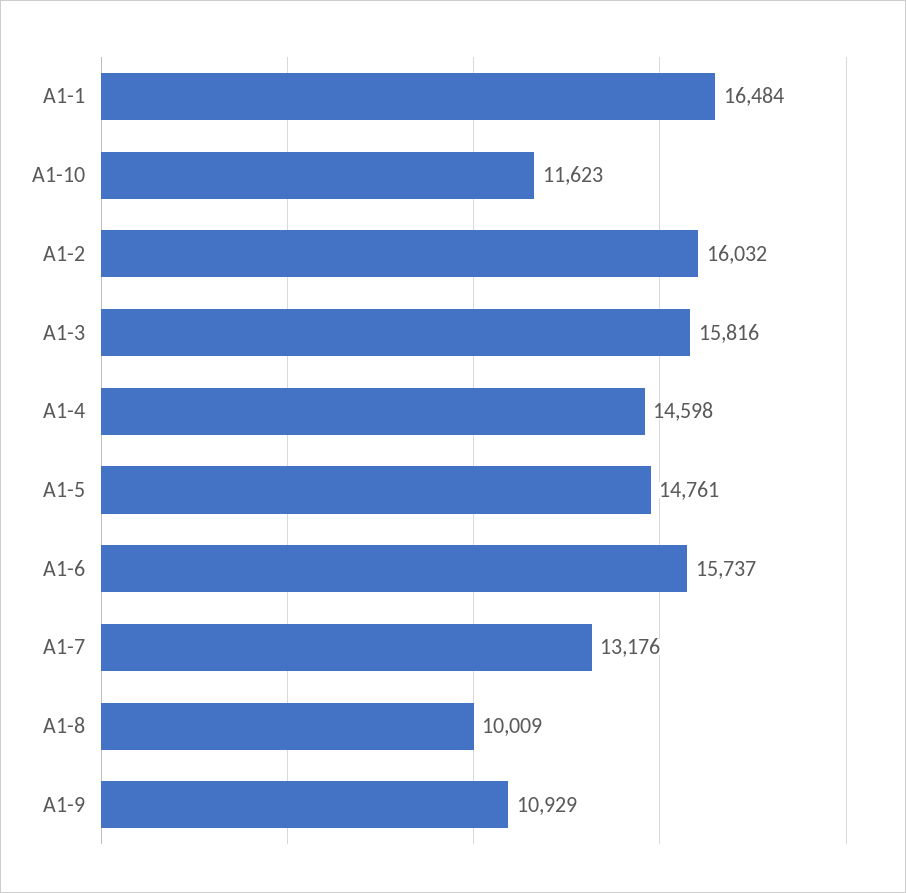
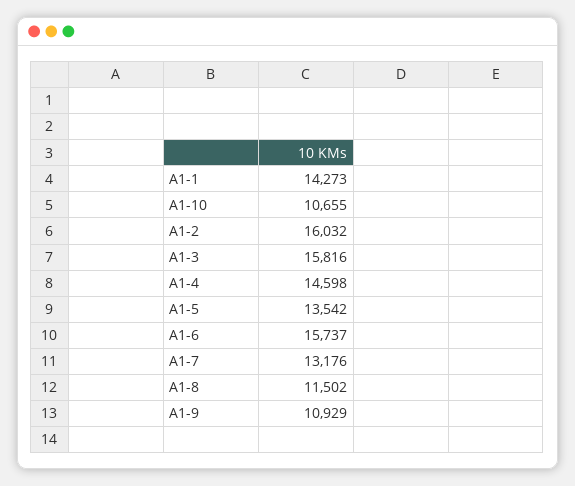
A1-1: 16484 -> 14273
A1-10: 11623 -> 10655
A1-5: 14761 -> 13542
A1-8: 10009 -> 11502

